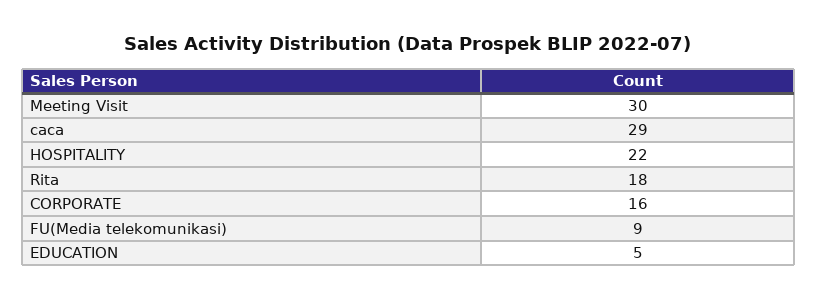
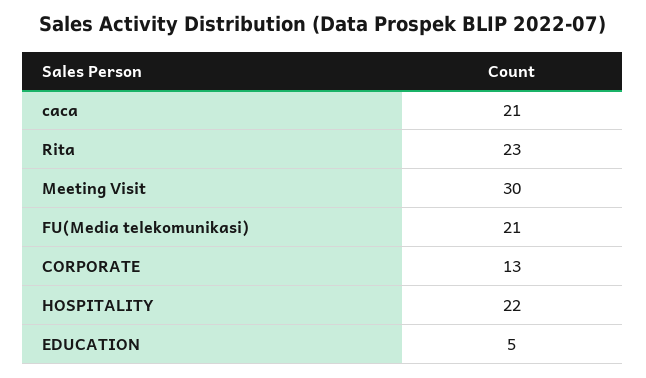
caca: 29 -> 21
Rita: 18 -> 23
CORPORATE: 16 -> 13
FU(Media telekomunikasi): 9 -> 21

